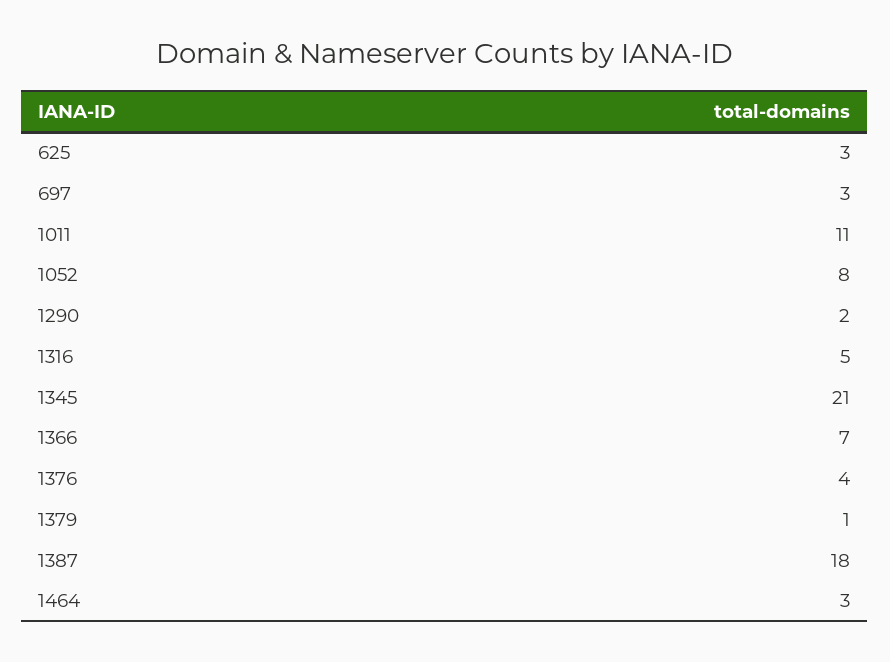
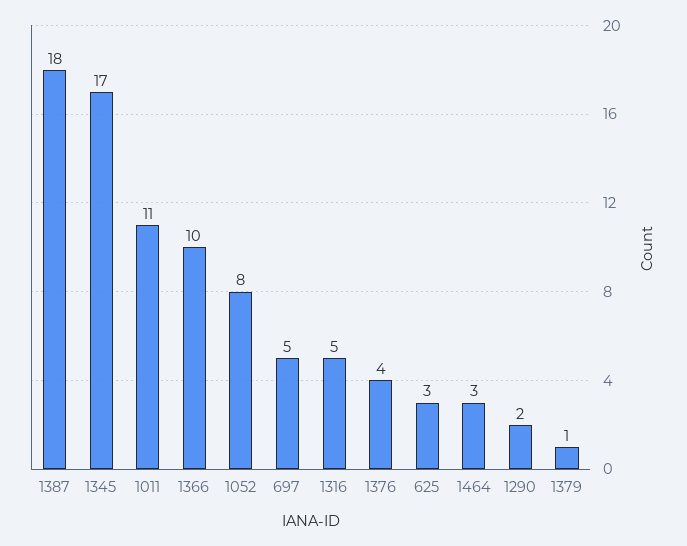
697: 3 -> 5
1345: 21 -> 17
1366: 7 -> 10

